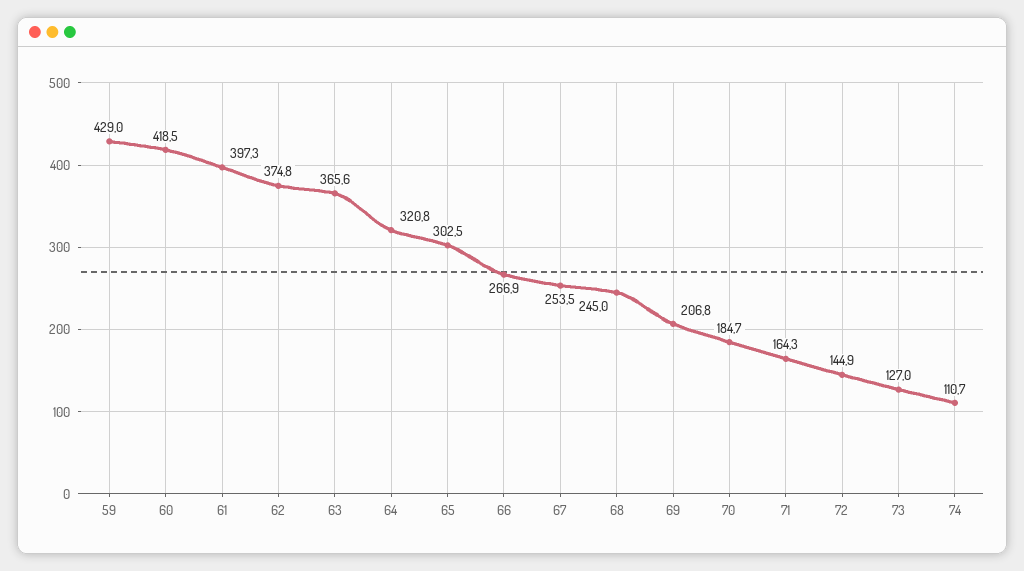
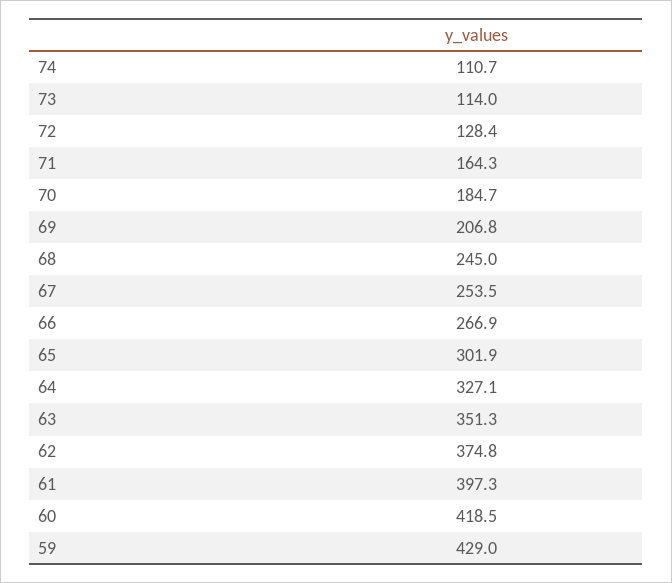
63: 365.6 -> 351.3
64: 320.8 -> 327.1
65: 302.5 -> 301.9
72: 144.9 -> 128.4
73: 127 -> 114

